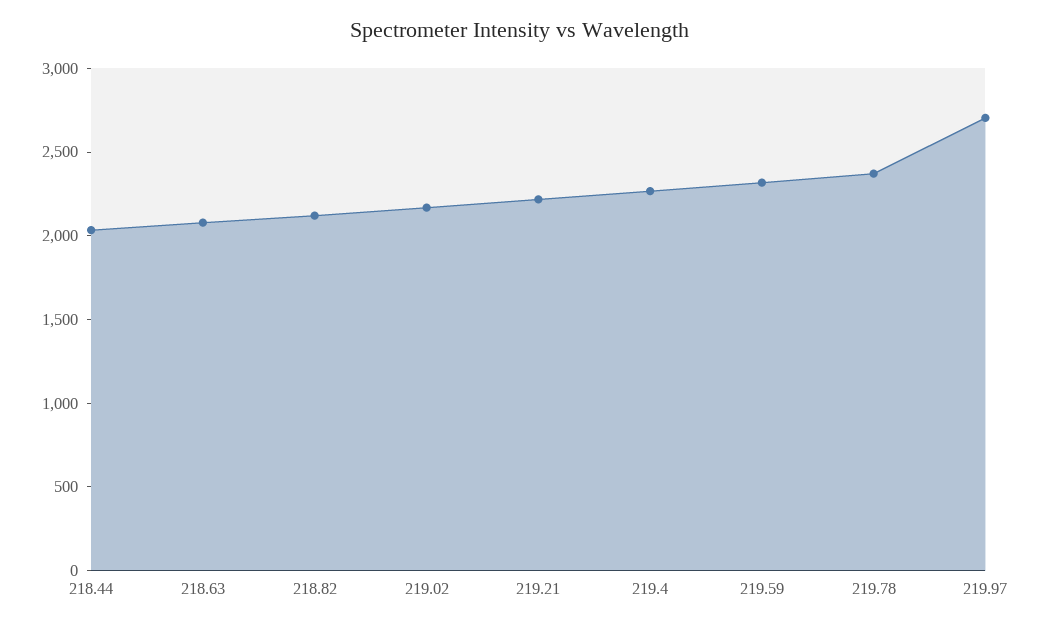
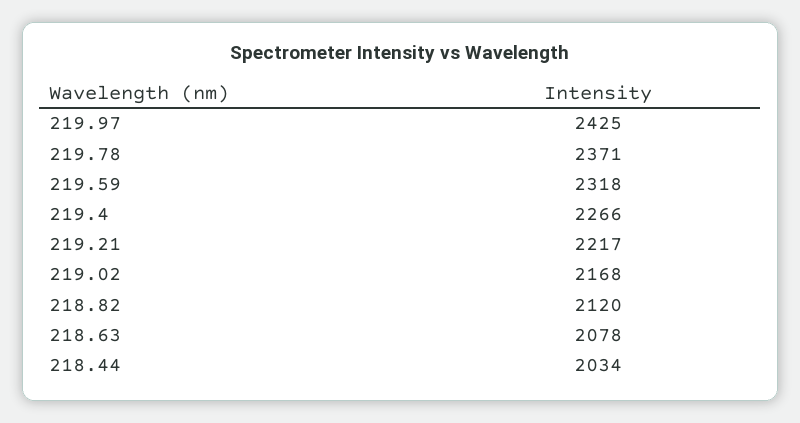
219.97: 2700 -> 2425

